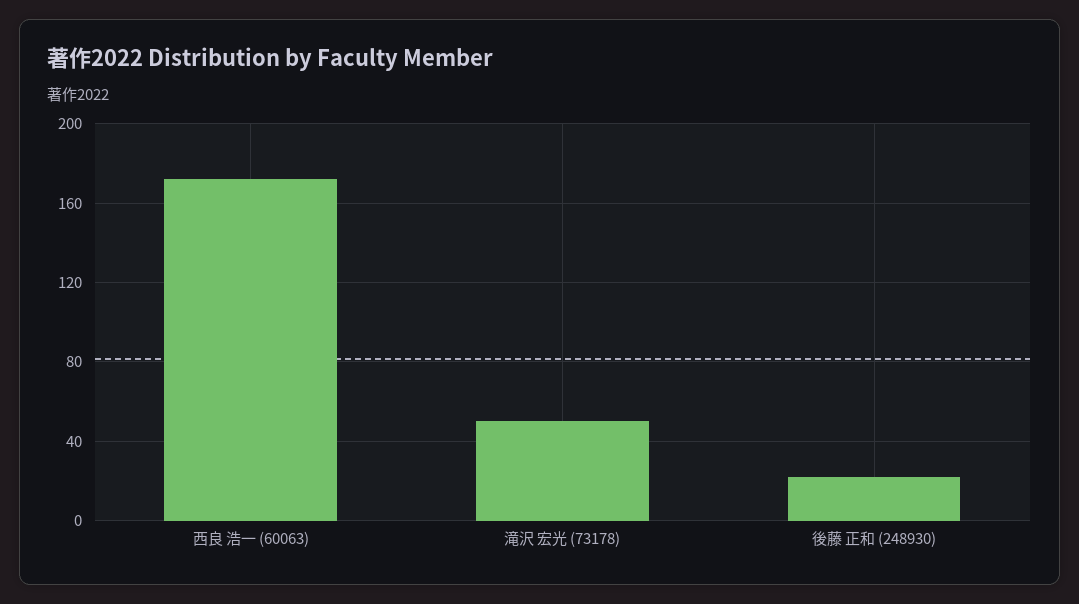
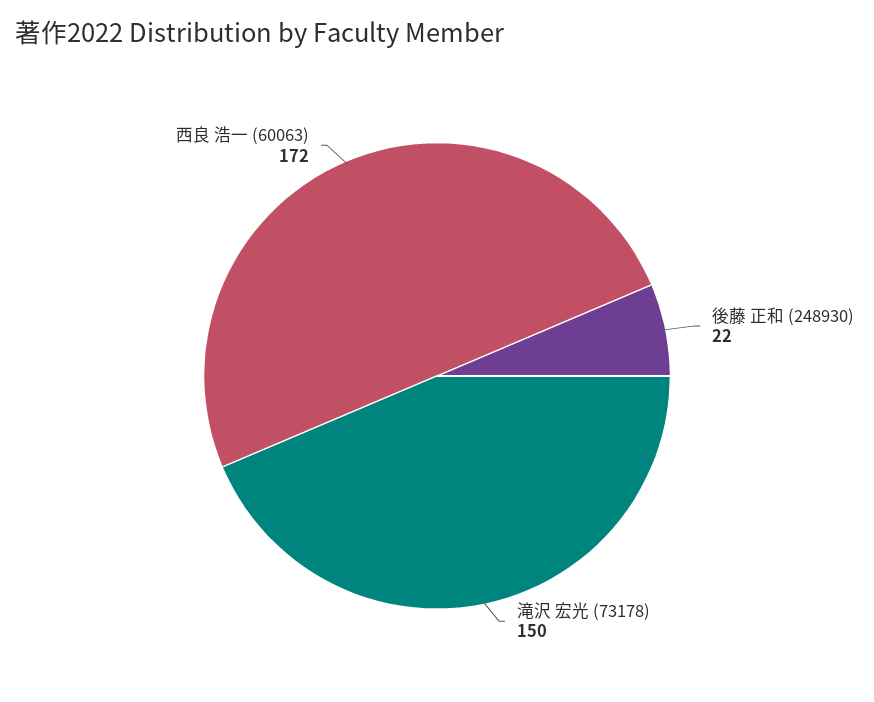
滝沢 宏光 (73178): 50 -> 150

